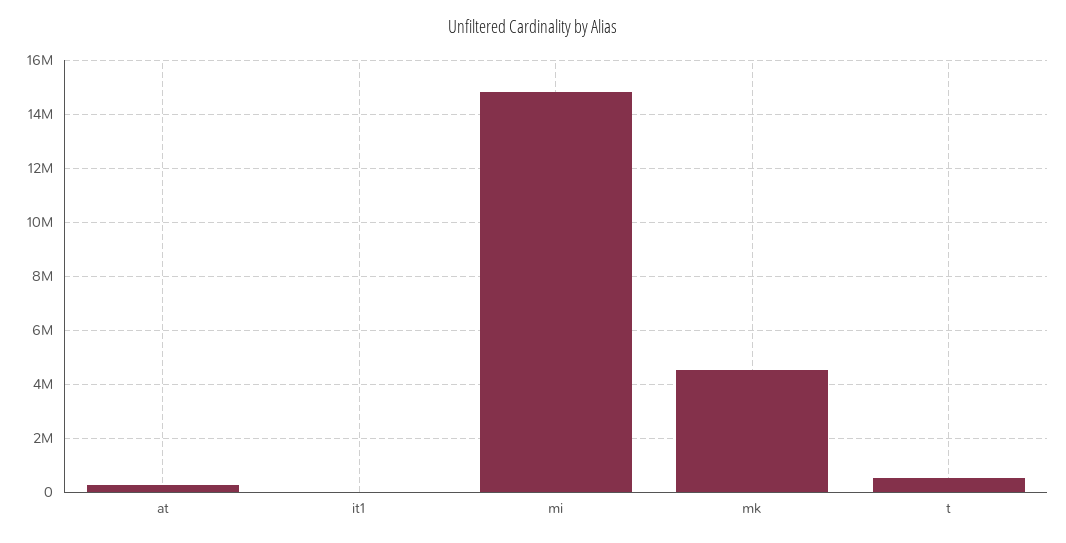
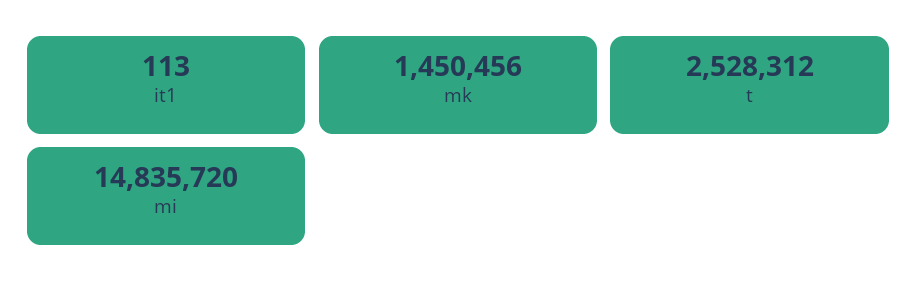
at: 250000 -> none
mk: 4500000 -> 1450456
t: 500000 -> 2528312

